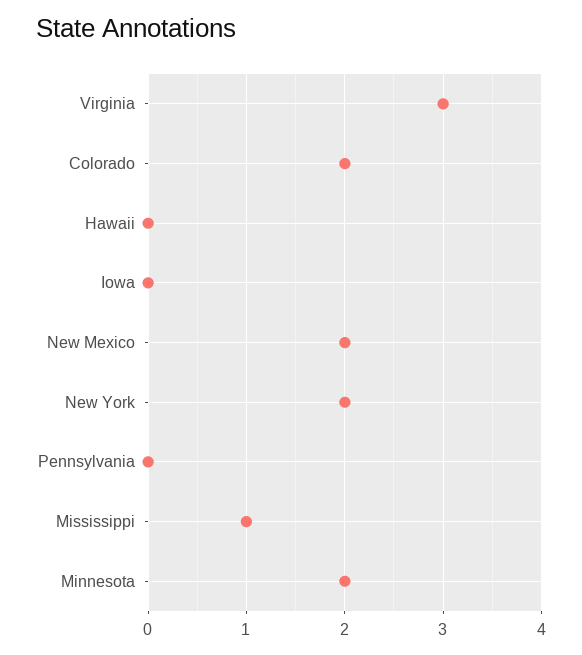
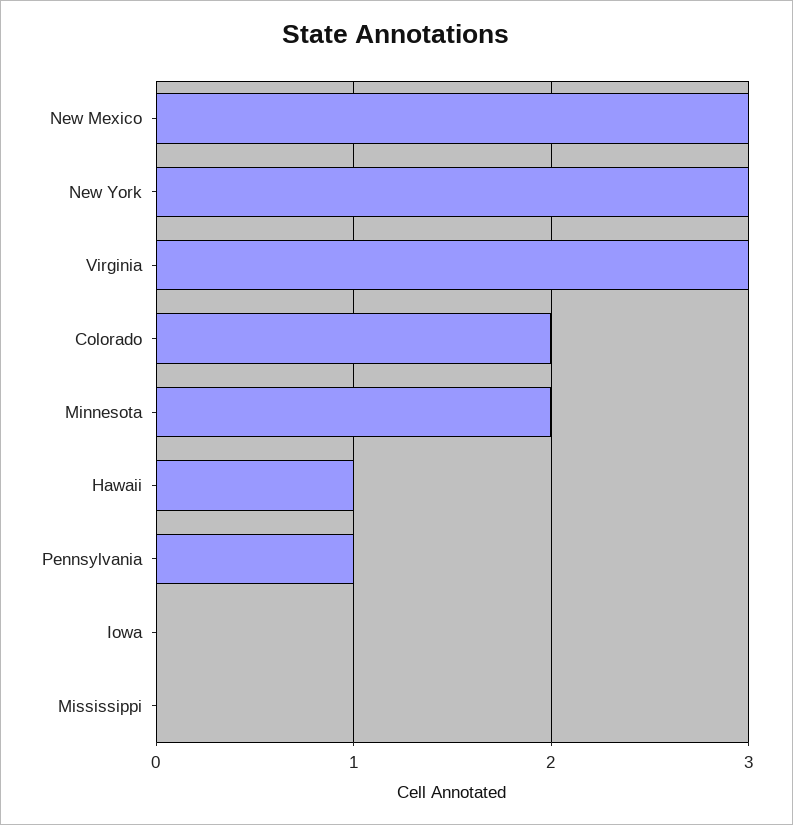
Hawaii: 0 -> 1
New Mexico: 2 -> 3
New York: 2 -> 3
Pennsylvania: 0 -> 1
Mississippi: 1 -> 0

